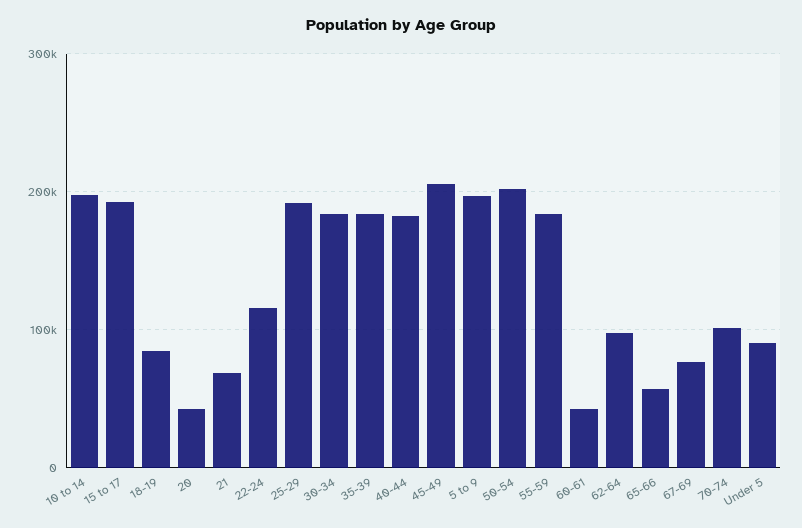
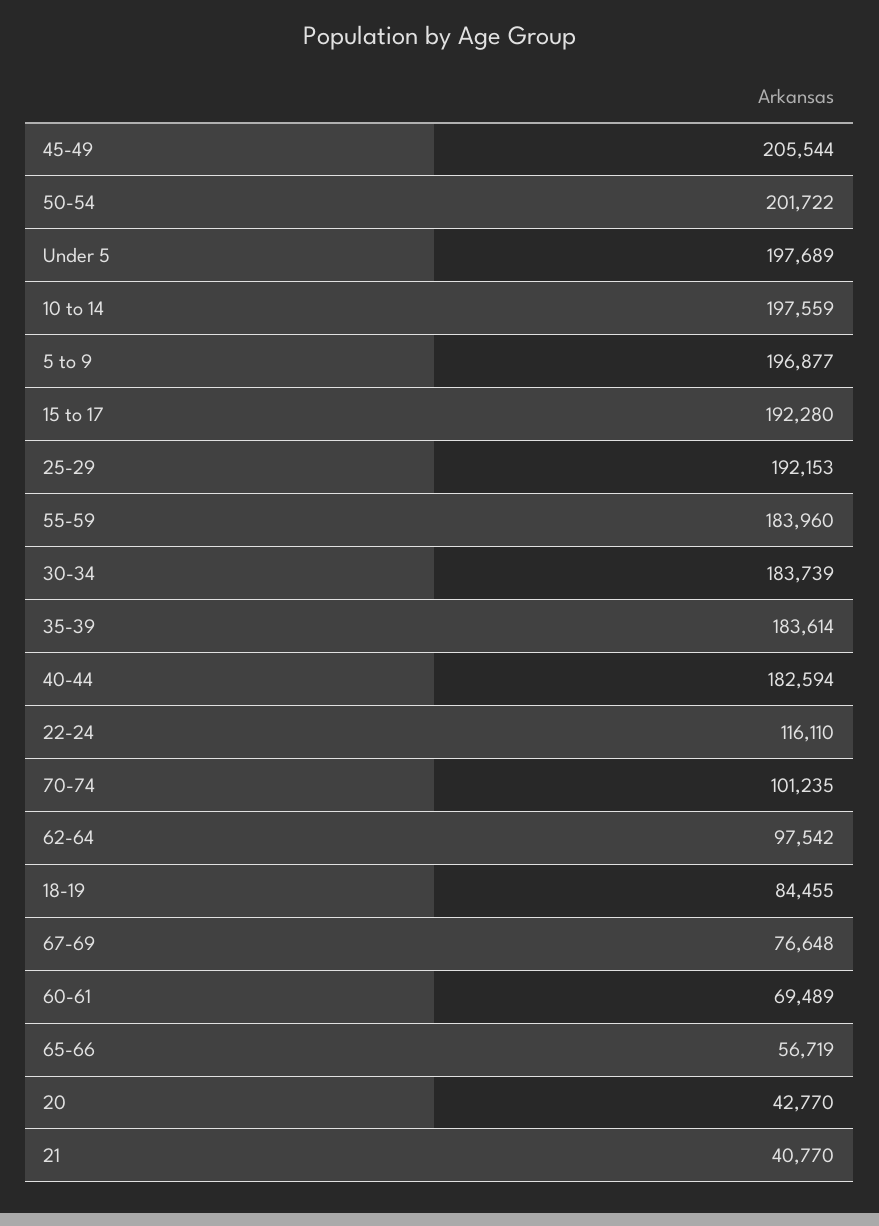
21: 70000 -> 40770
60-61: 40000 -> 69489
Under 5: 90000 -> 197689

